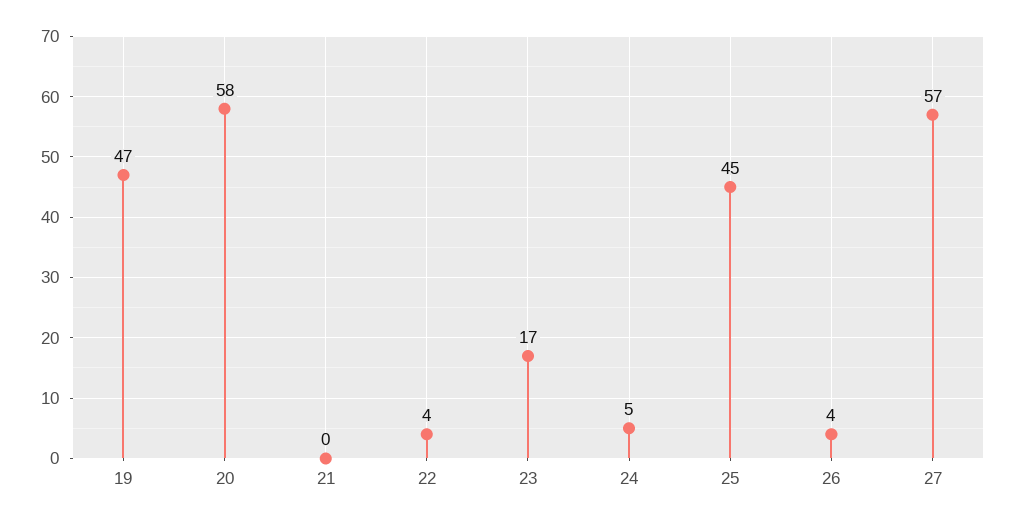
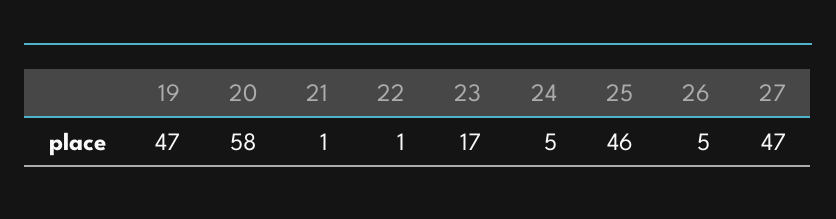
21: 0 -> 1
22: 4 -> 1
25: 45 -> 46
26: 4 -> 5
27: 57 -> 47

